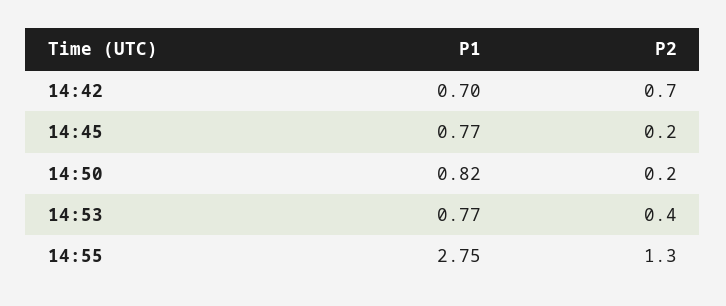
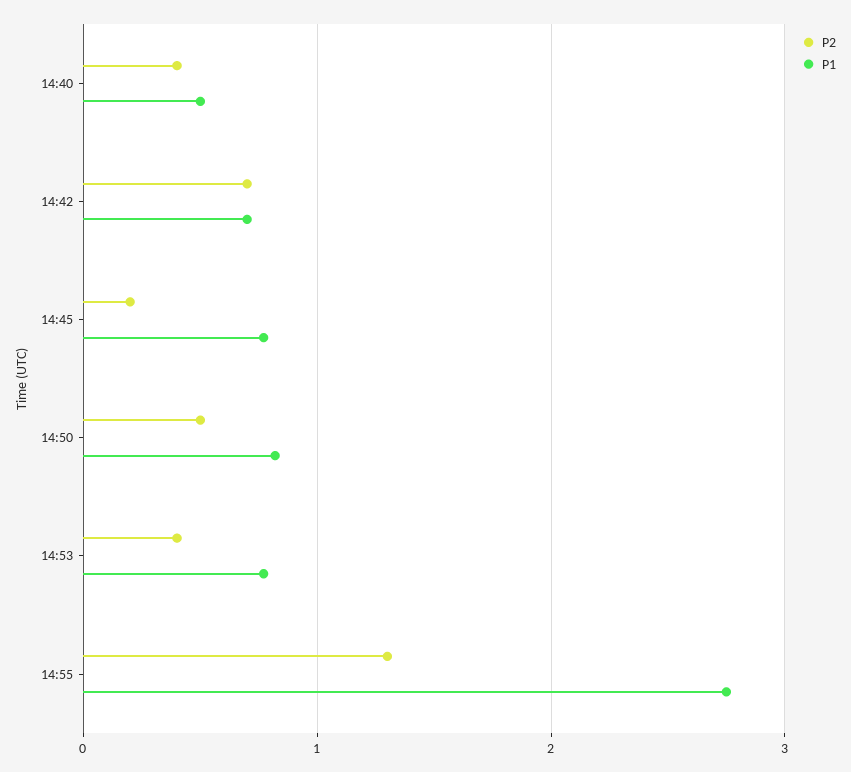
P2, 14:50: 0.2 -> 0.5
P2, 14:40: none -> 0.4
P1, 14:40: none -> 0.5

